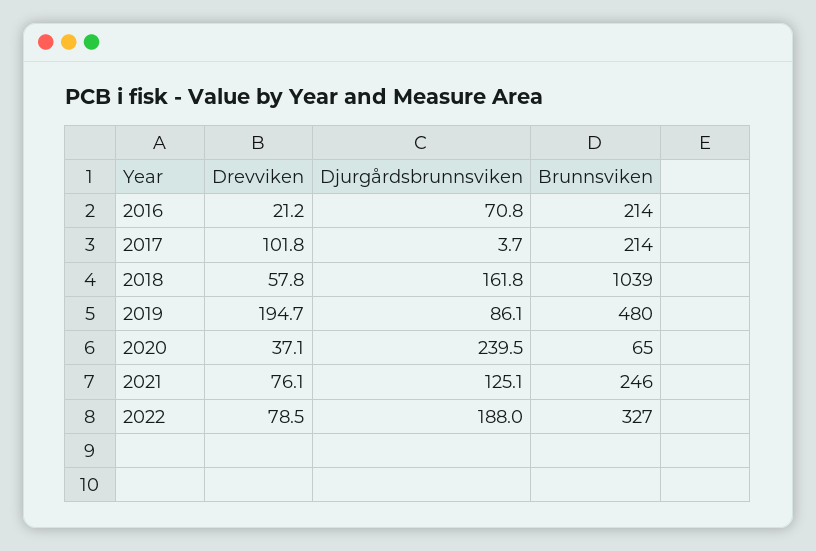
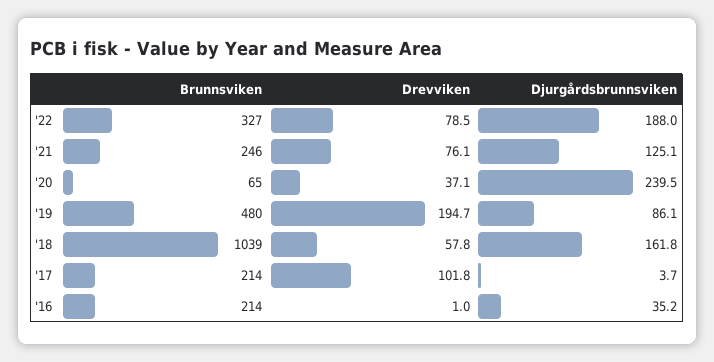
Drevviken, 2016: 21.2 -> 1
Djurgårdsbrunnsviken, 2016: 70.8 -> 35.2

